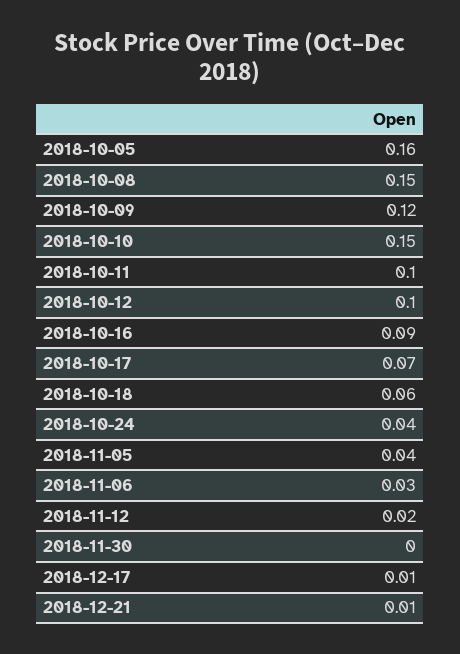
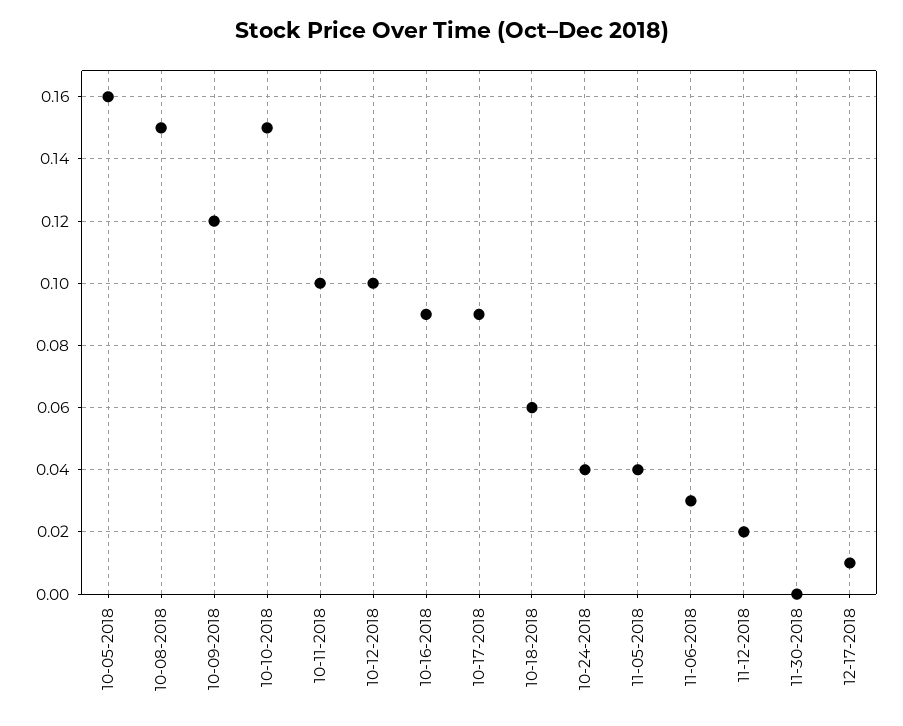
2018-10-17: 0.07 -> 0.09
2018-12-21: 0.01 -> none

